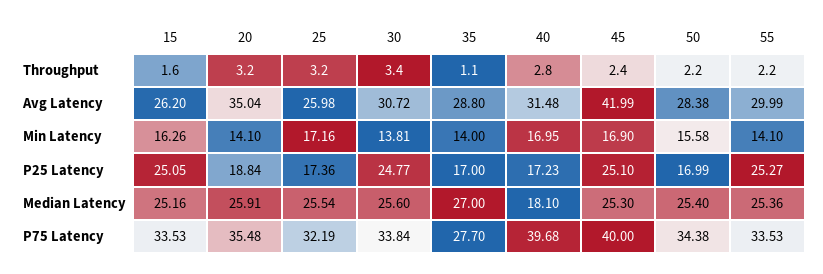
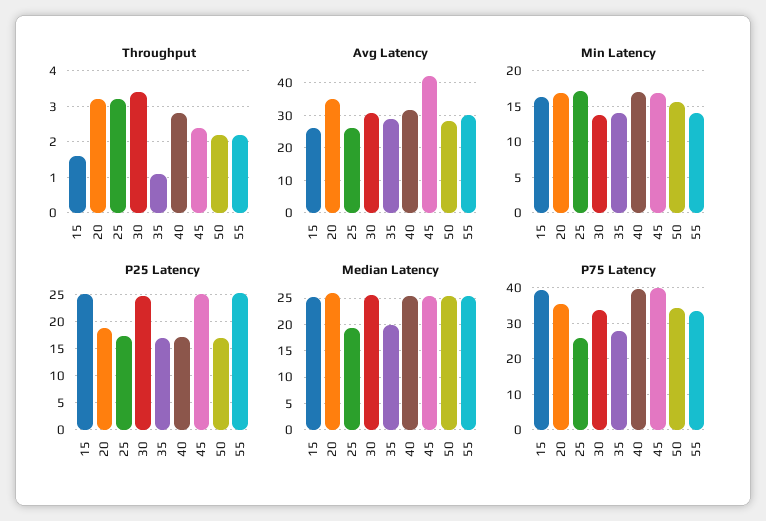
Min Latency, 20: 14.1 -> 17
Median Latency, 25: 25.54 -> 20
Median Latency, 35: 27 -> 20
Median Latency, 40: 18.1 -> 25
P75 Latency, 15: 33.53 -> 40
P75 Latency, 25: 32.19 -> 26

